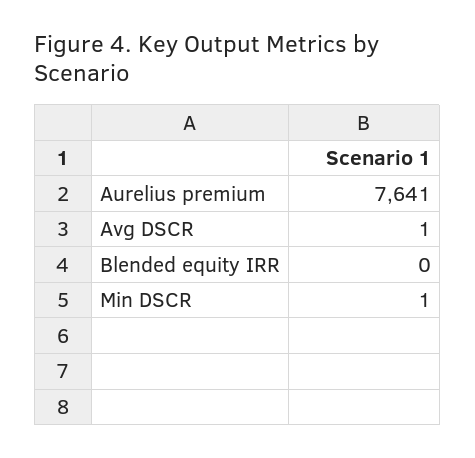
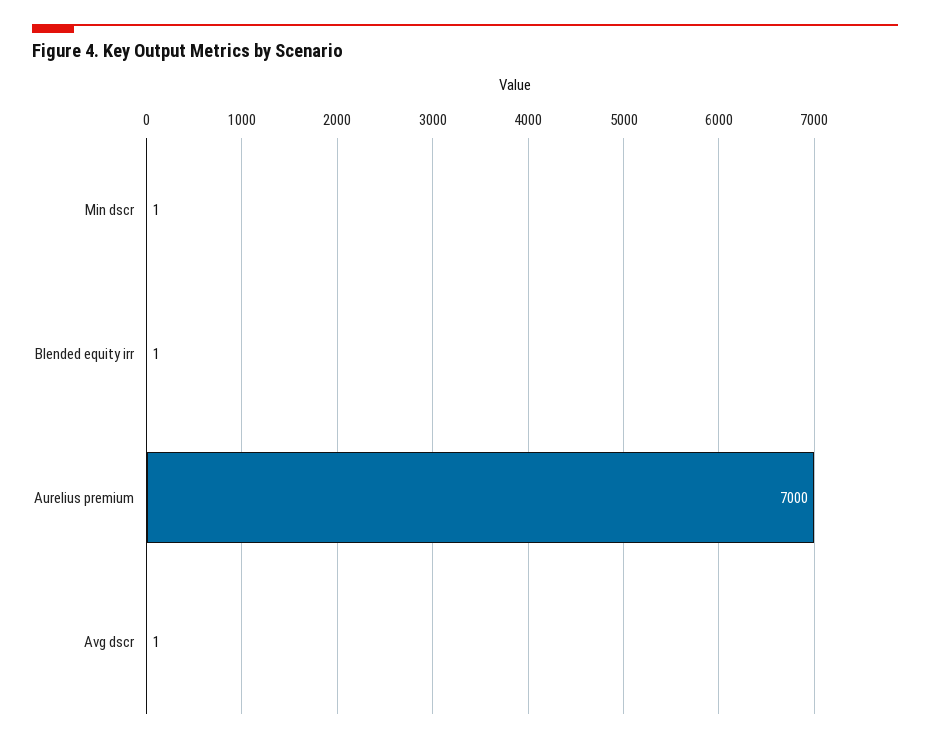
Aurelius premium: 7641 -> 7000
Blended equity IRR: 0 -> 1

